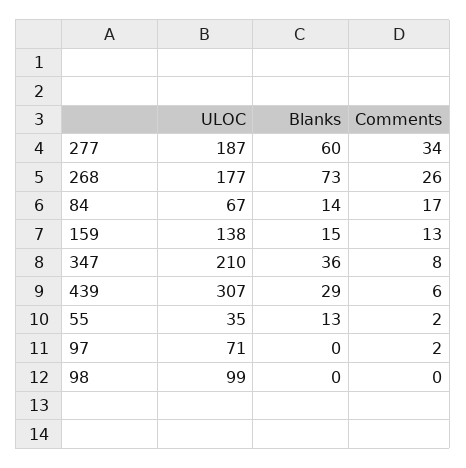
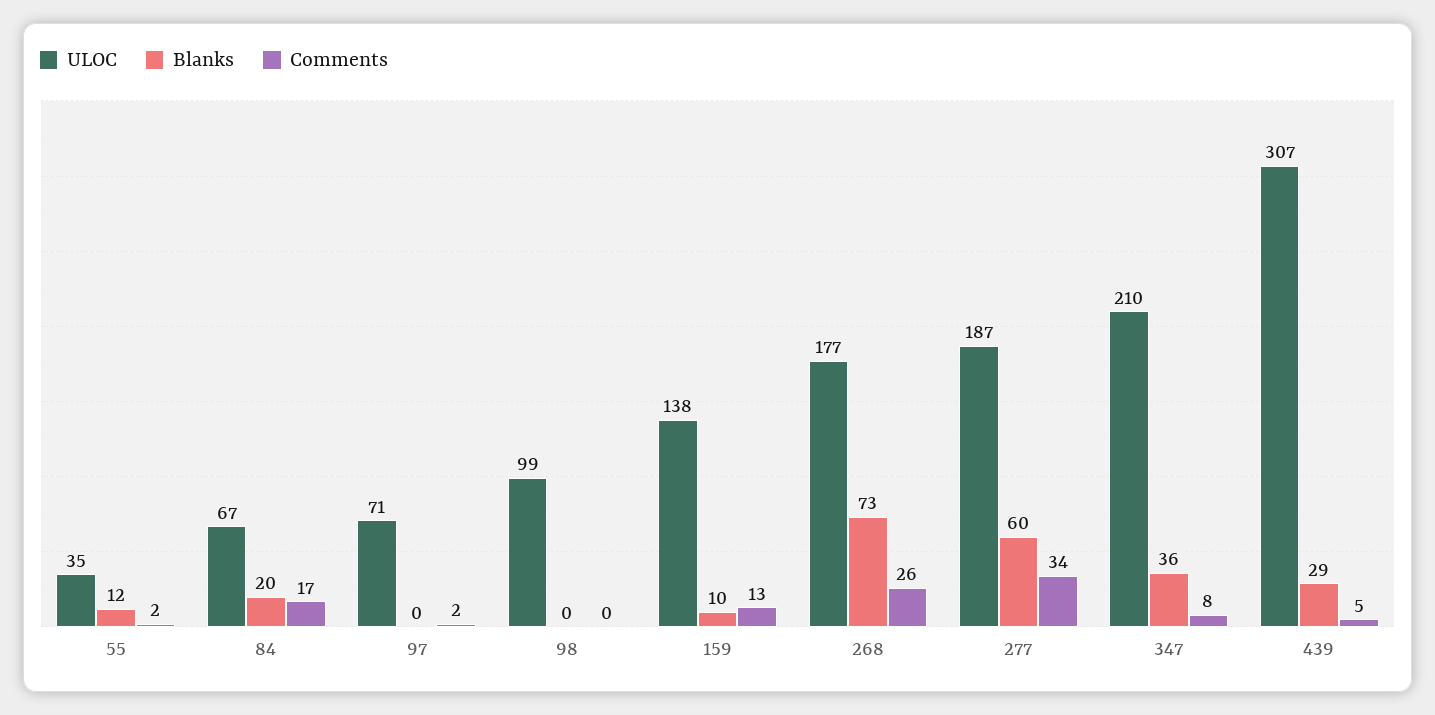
Blanks, 84: 14 -> 20
Blanks, 159: 15 -> 10
Comments, 439: 6 -> 5
Blanks, 55: 13 -> 12

